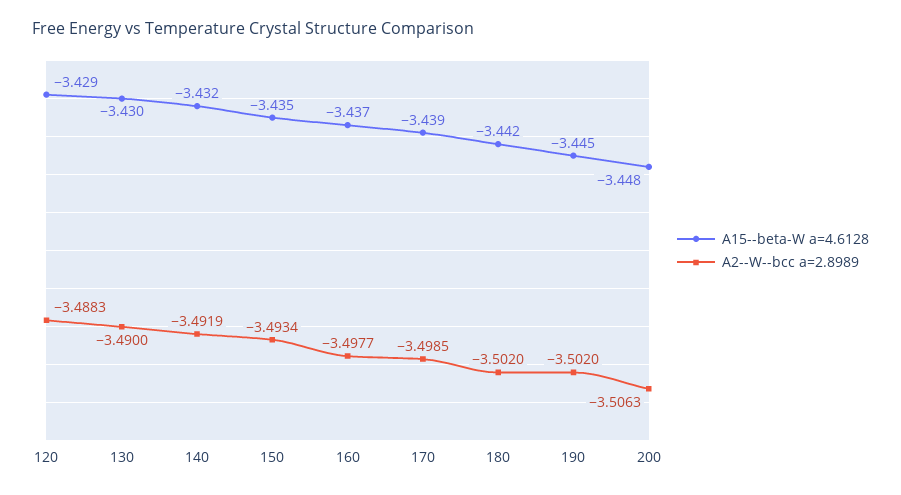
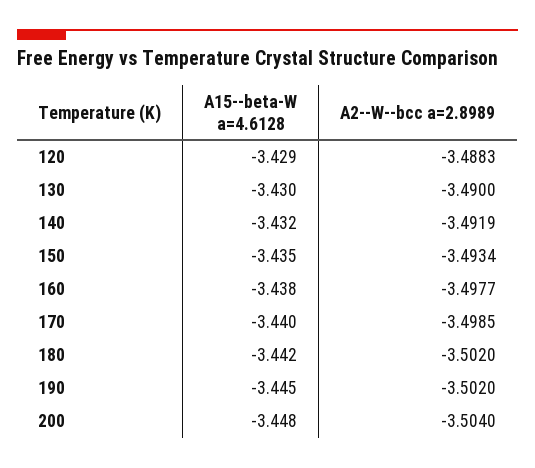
A15--beta-W a=4.6128, 160: -3.437 -> -3.438
A15--beta-W a=4.6128, 170: -3.439 -> -3.44
A2--W--bcc a=2.8989, 200: -3.5063 -> -3.504

